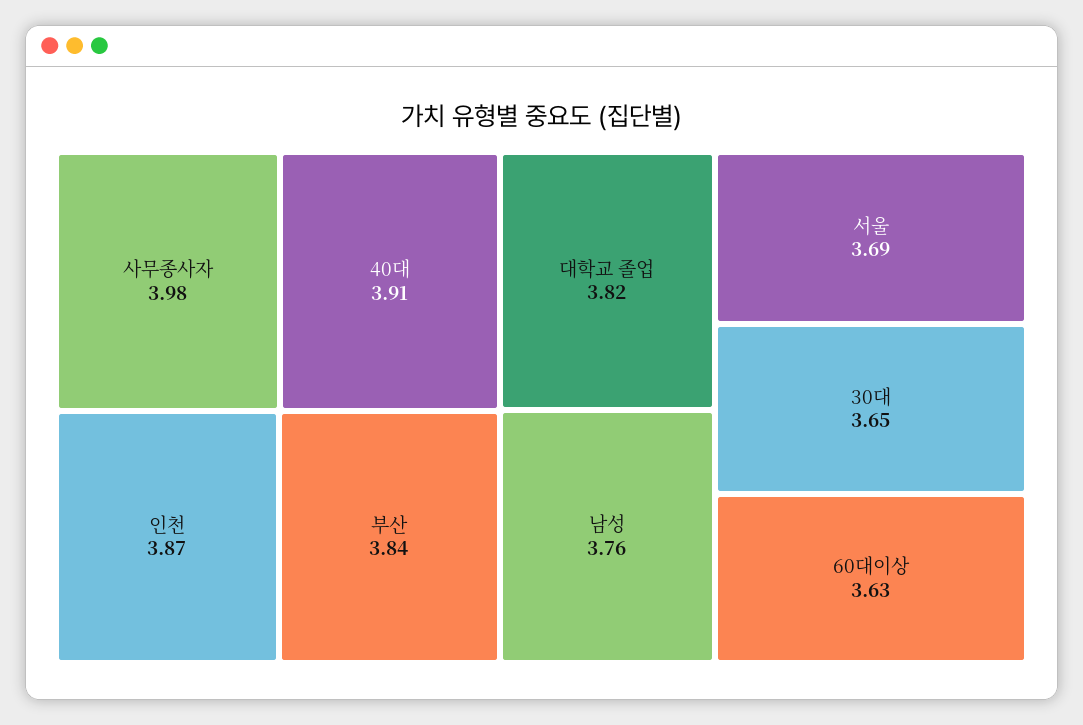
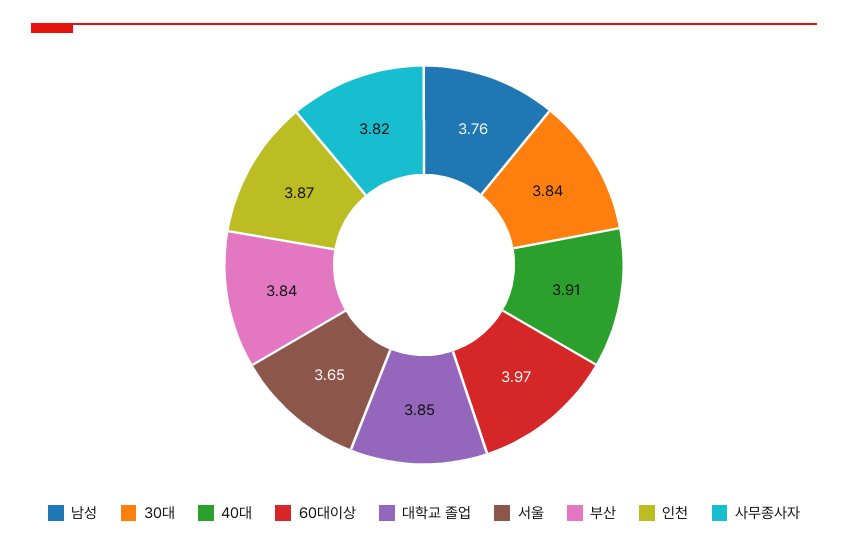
사무종사자: 3.98 -> 3.82
대학교 졸업: 3.82 -> 3.85
서울: 3.69 -> 3.65
30대: 3.65 -> 3.84
60대이상: 3.63 -> 3.97

